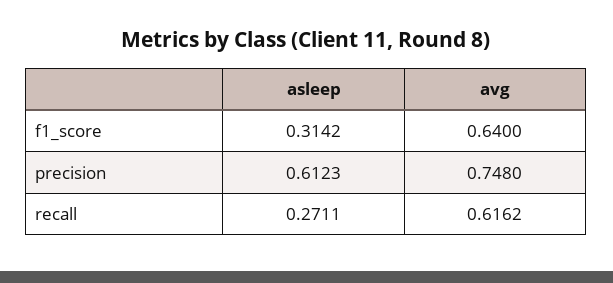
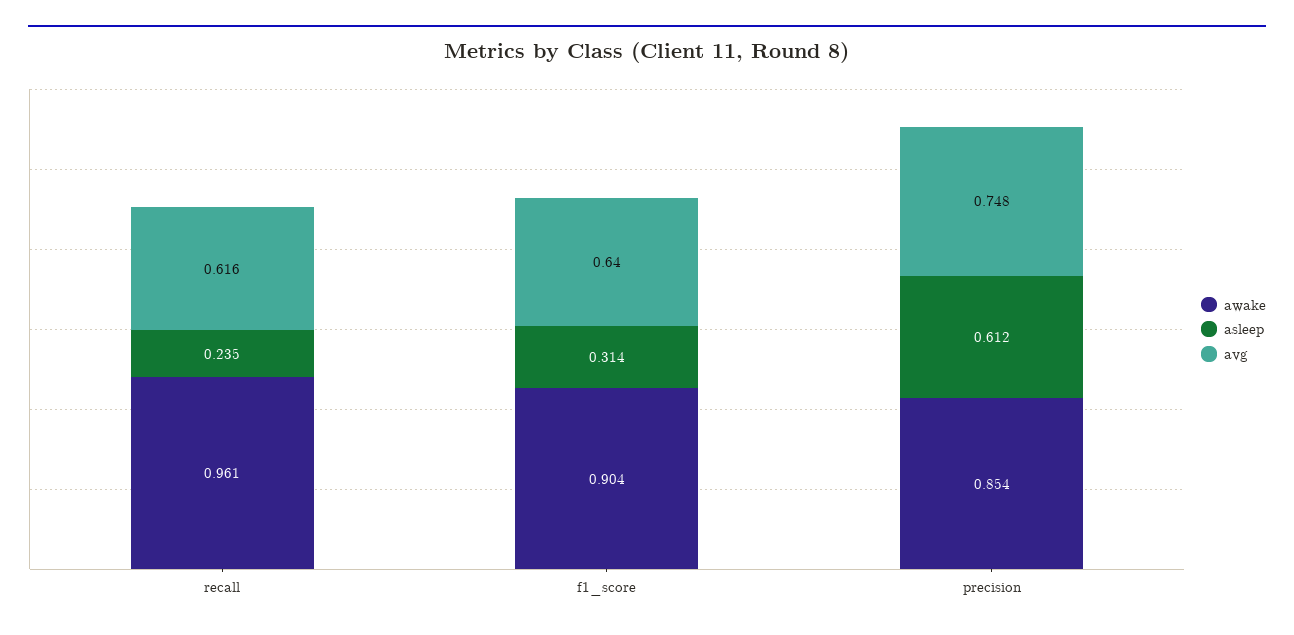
asleep, recall: 0.2711 -> 0.235
awake, recall: none -> 0.961
awake, f1_score: none -> 0.904
awake, precision: none -> 0.854

